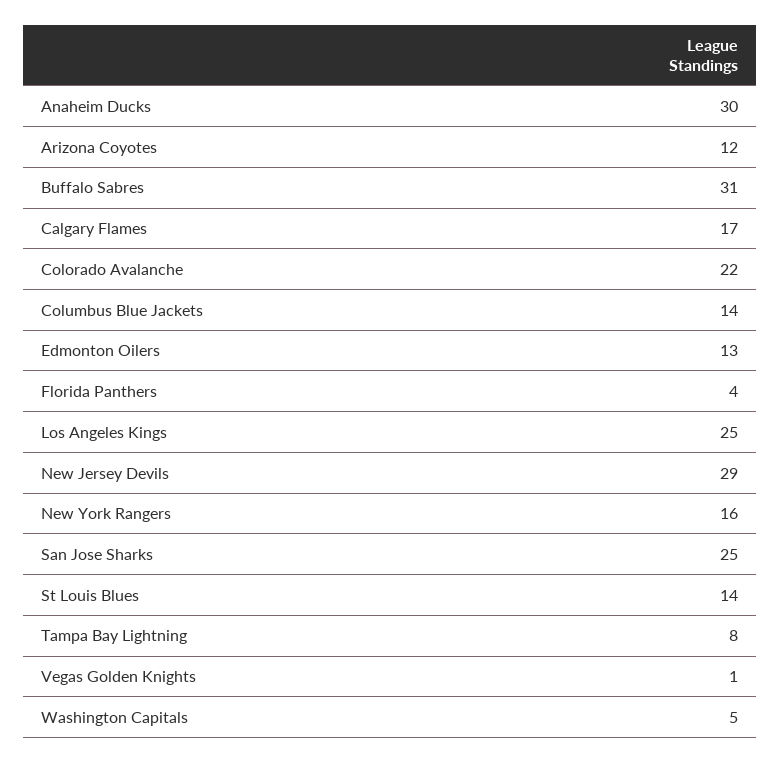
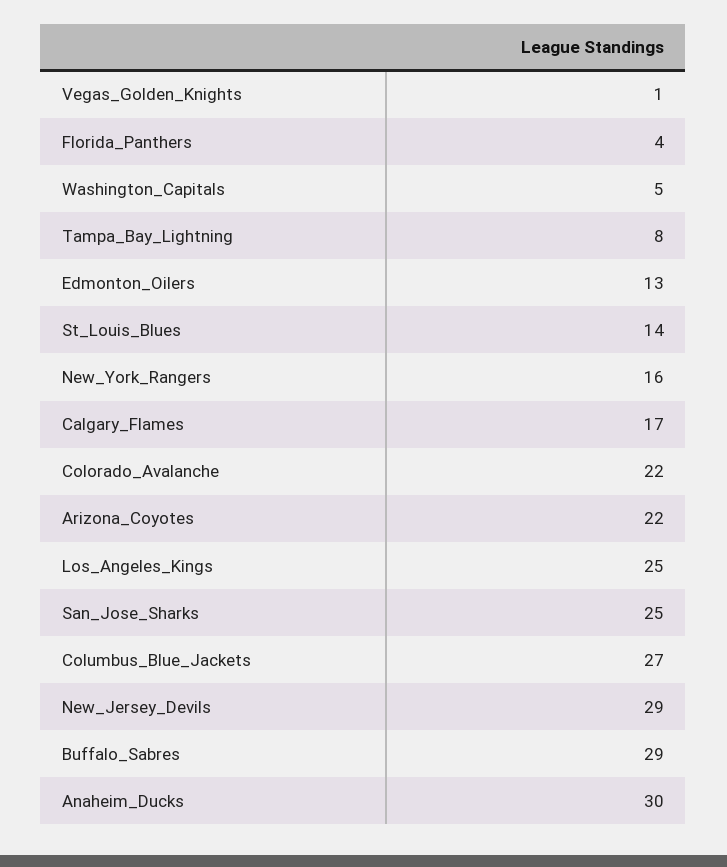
Arizona Coyotes: 12 -> 22
Buffalo Sabres: 31 -> 29
Columbus Blue Jackets: 14 -> 27

